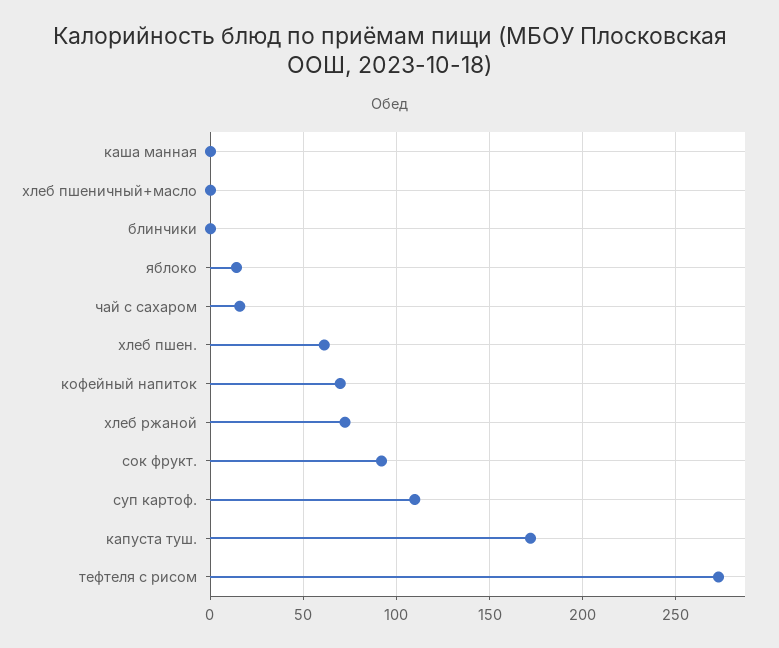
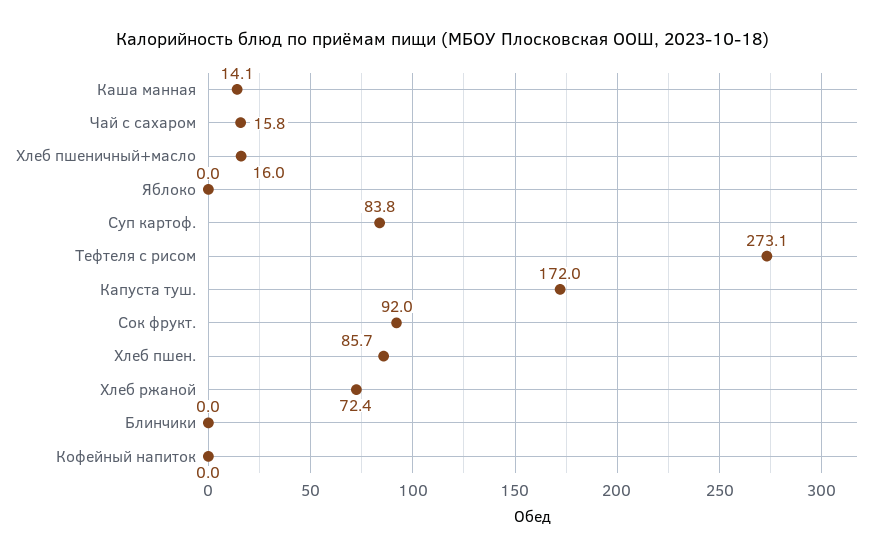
каша манная: 0 -> 14.1
хлеб пшеничный+масло: 0 -> 16
яблоко: 15 -> 0
хлеб пшен.: 60 -> 85.7
кофейный напиток: 70 -> 0
суп картоф.: 110 -> 83.8

